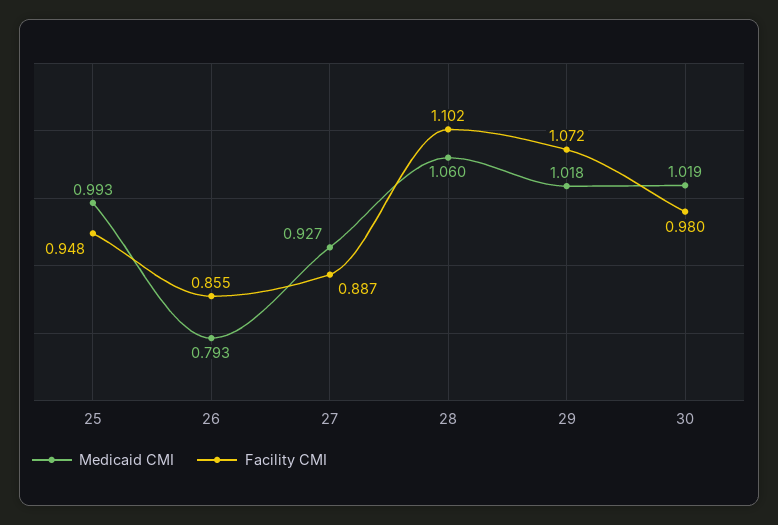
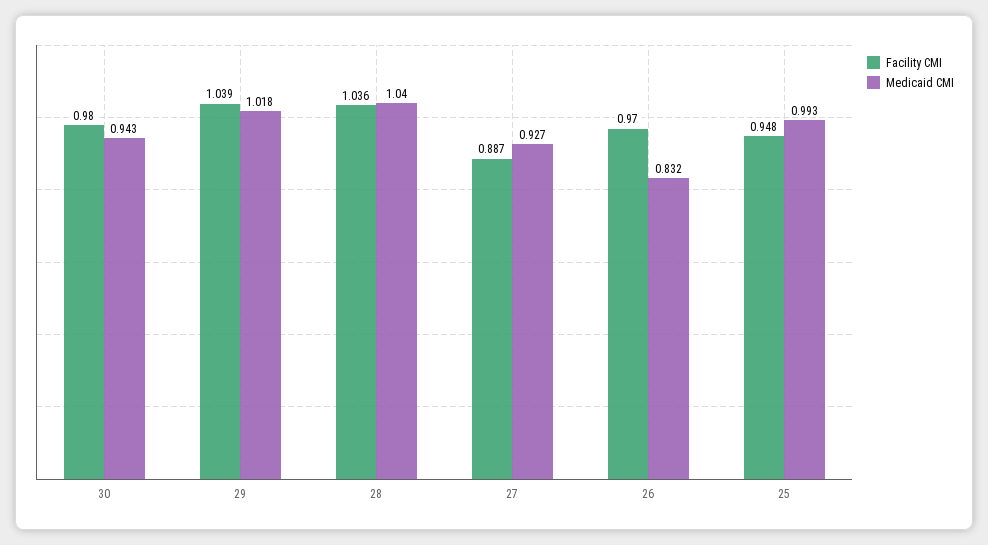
Medicaid CMI, 26: 0.793 -> 0.832
Facility CMI, 26: 0.855 -> 0.97
Medicaid CMI, 28: 1.06 -> 1.04
Facility CMI, 28: 1.102 -> 1.036
Facility CMI, 29: 1.072 -> 1.039
Medicaid CMI, 30: 1.019 -> 0.943

